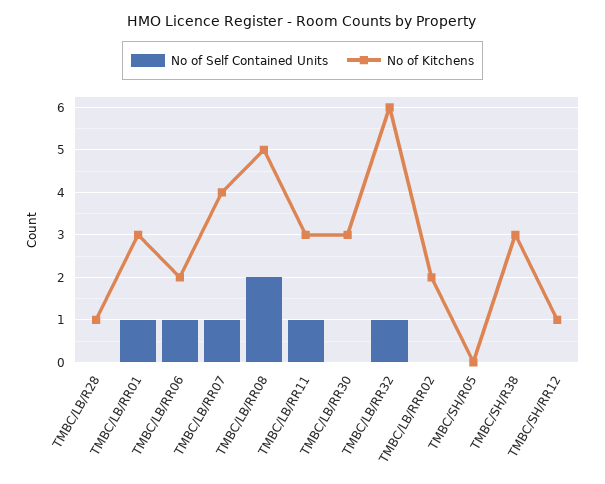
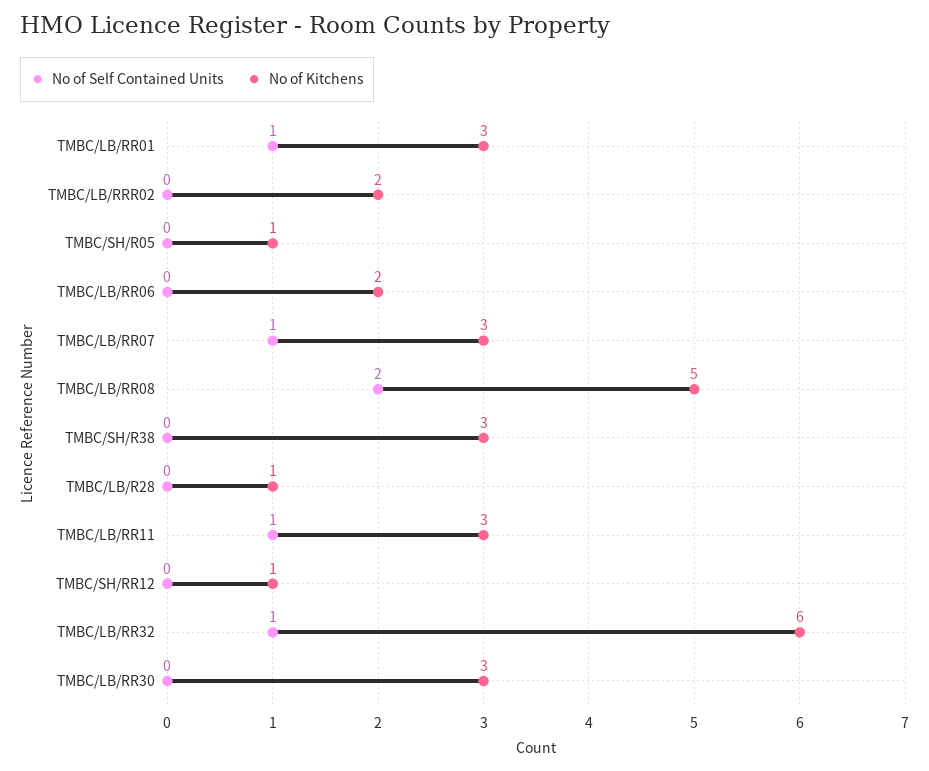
No of Self Contained Units, TMBC/LB/RR06: 1 -> 0
No of Kitchens, TMBC/LB/RR07: 4 -> 3
No of Kitchens, TMBC/SH/R05: 0 -> 1

